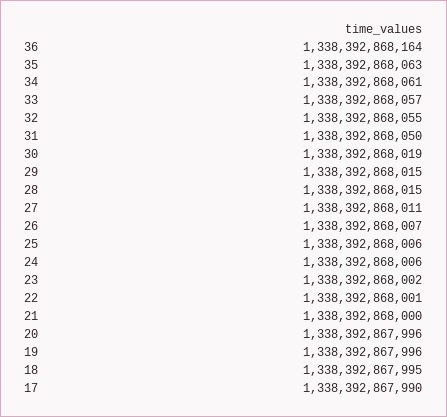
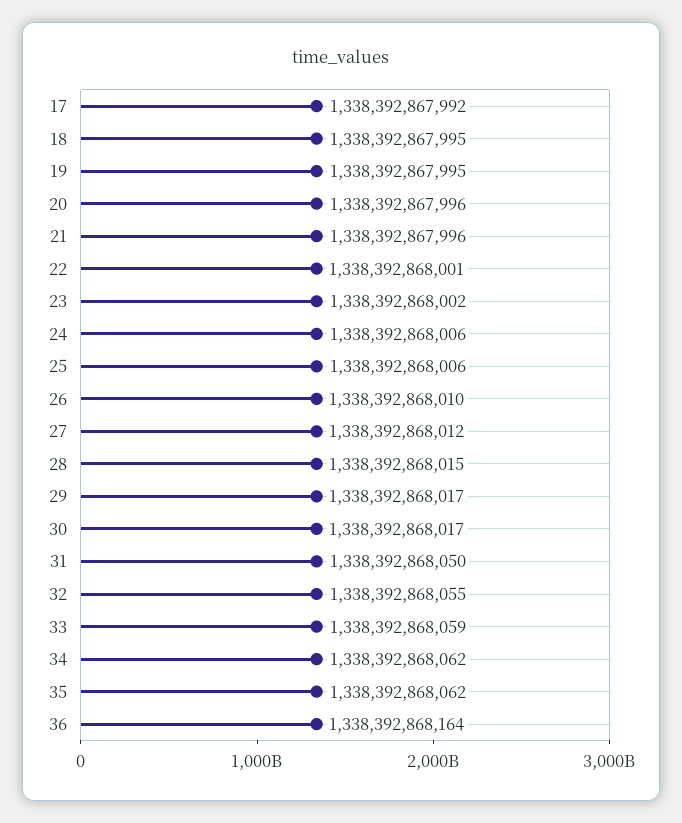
35: 1338392868063 -> 1338392868062
34: 1338392868061 -> 1338392868062
33: 1338392868057 -> 1338392868059
30: 1338392868019 -> 1338392868017
29: 1338392868015 -> 1338392868017
27: 1338392868011 -> 1338392868012
26: 1338392868007 -> 1338392868010
21: 1338392868000 -> 1338392867996
19: 1338392867996 -> 1338392867995
17: 1338392867990 -> 1338392867992

